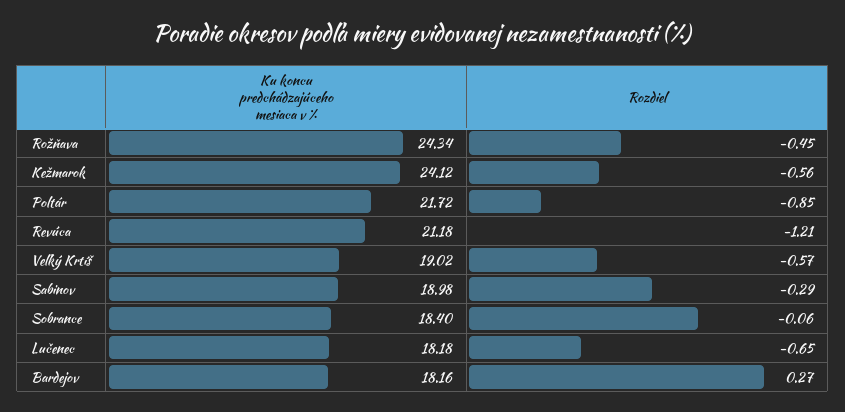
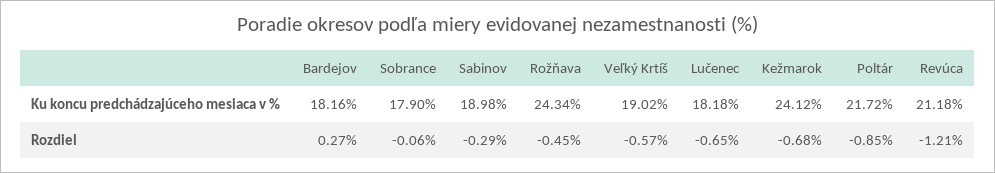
Rozdiel, Kežmarok: -0.56 -> -0.68
Ku koncu predchádzajúceho mesiaca v %, Sobrance: 18.4 -> 17.9

